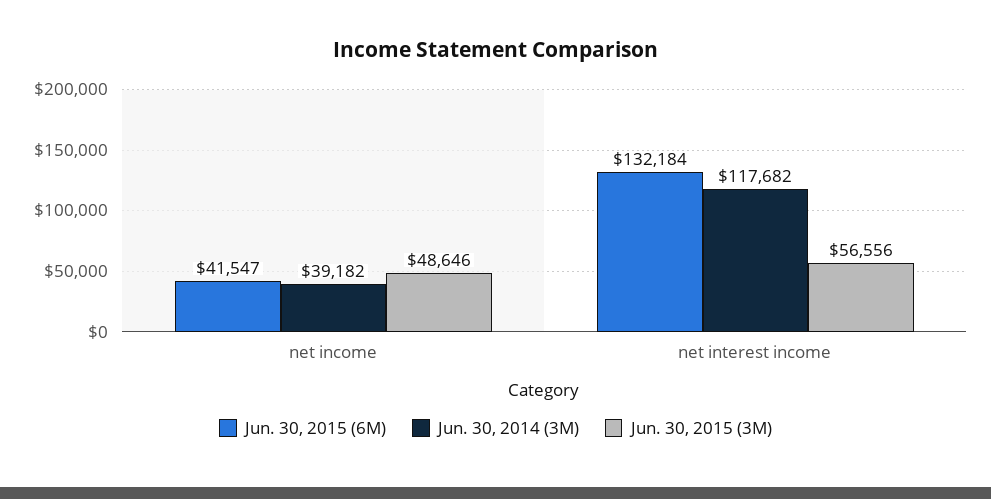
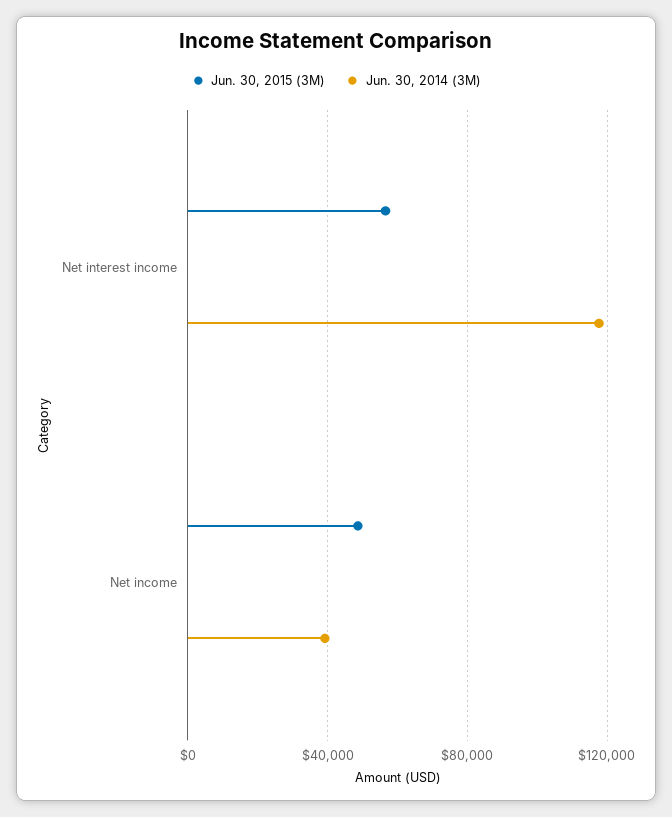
Jun. 30, 2015 (6M), net income: 41547 -> none
Jun. 30, 2015 (6M), net interest income: 132184 -> none

